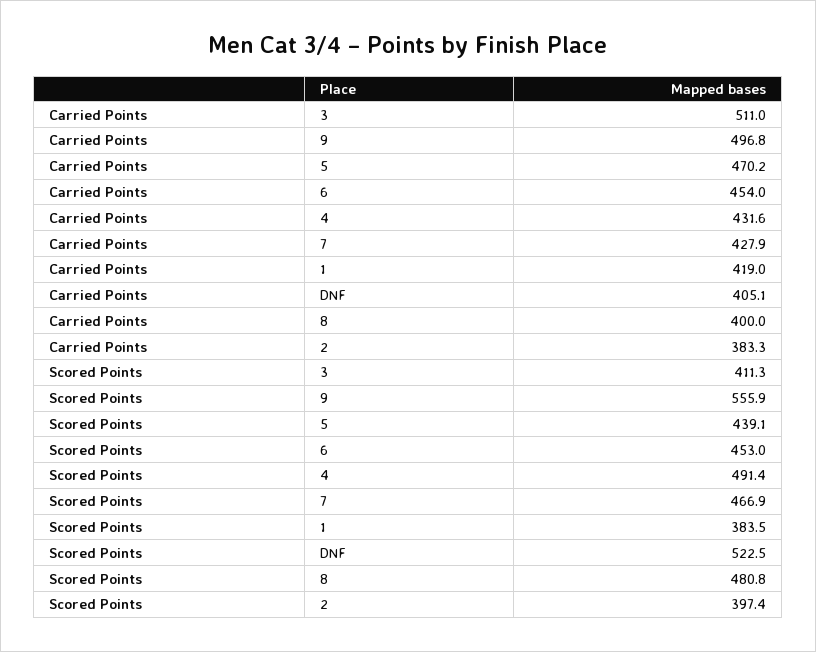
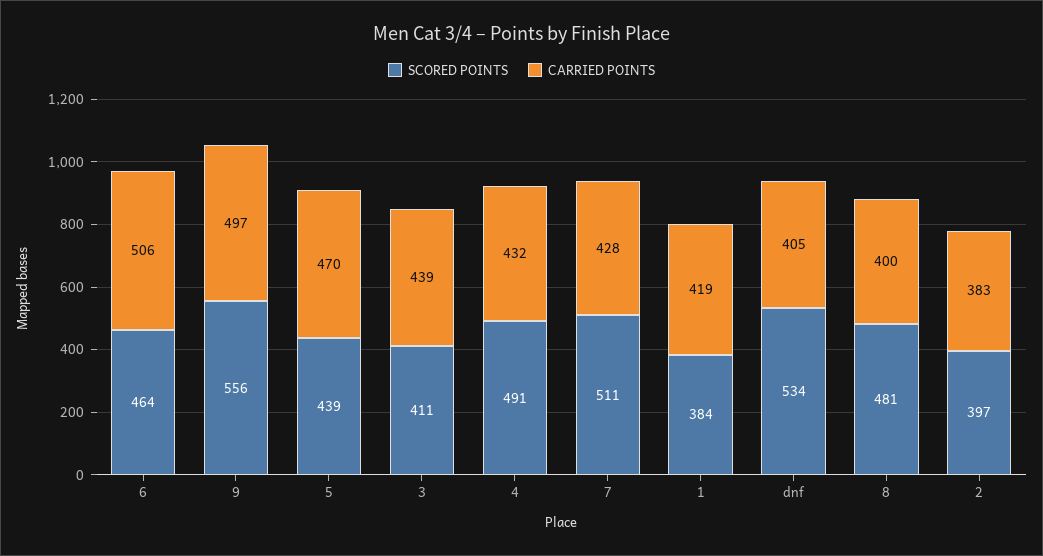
Carried Points, 3: 511 -> 439
Carried Points, 6: 454 -> 506
Scored Points, 6: 453 -> 464
Scored Points, 7: 466.9 -> 511
Scored Points, DNF: 522.5 -> 534

